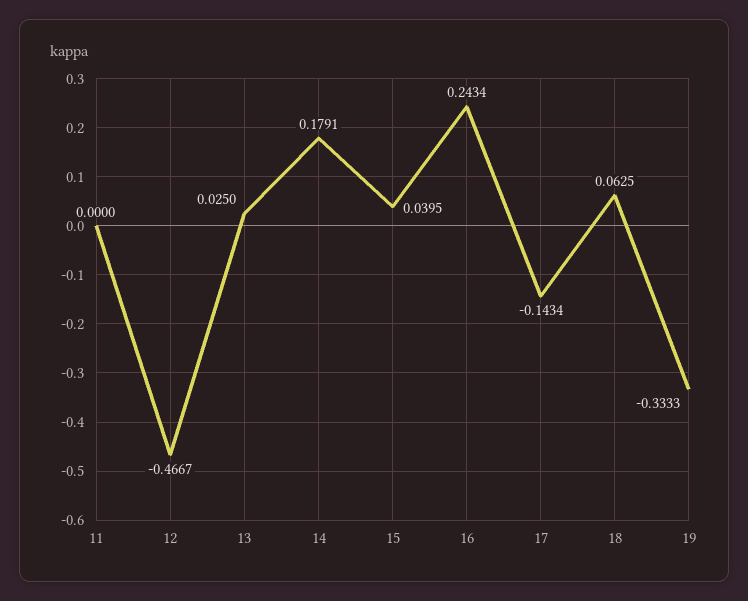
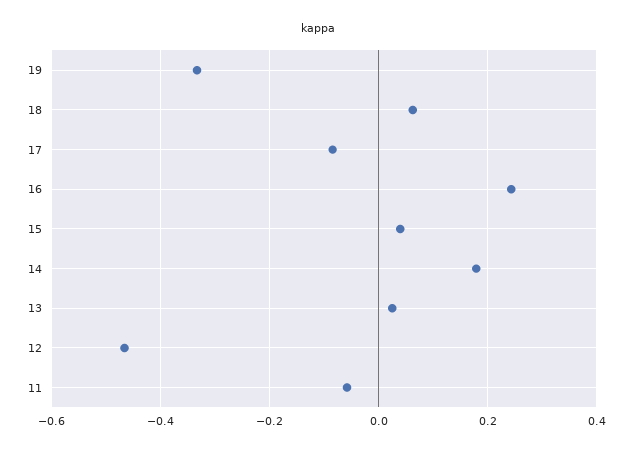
11: 0 -> -0.06
17: -0.1434 -> -0.08

